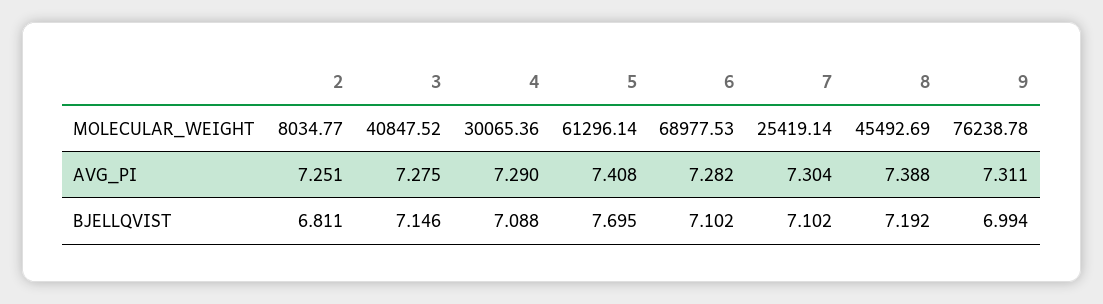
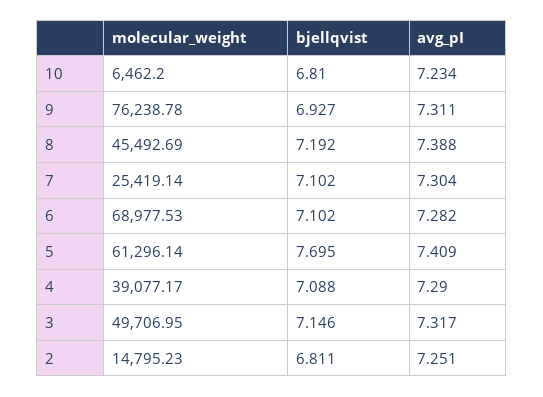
2, MOLECULAR_WEIGHT: 8034.77 -> 14795.23
3, MOLECULAR_WEIGHT: 40847.52 -> 49706.95
4, MOLECULAR_WEIGHT: 30065.36 -> 39077.17
3, AVG_PI: 7.275 -> 7.317
5, AVG_PI: 7.408 -> 7.409
9, BJELLQVIST: 6.994 -> 6.927
10, MOLECULAR_WEIGHT: none -> 6462.2
10, BJELLQVIST: none -> 6.81
10, AVG_PI: none -> 7.234

